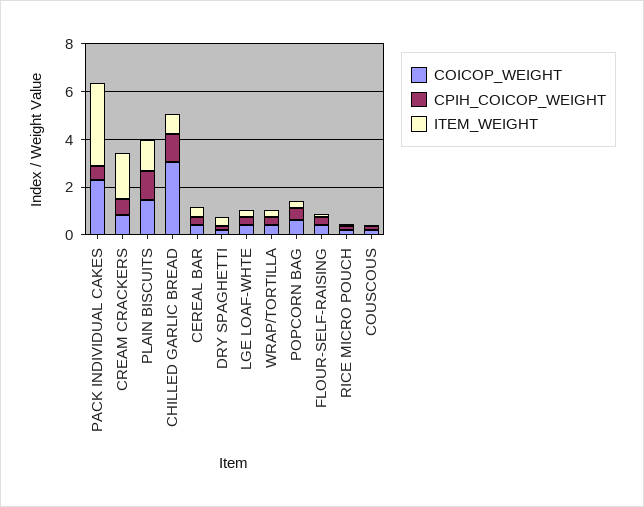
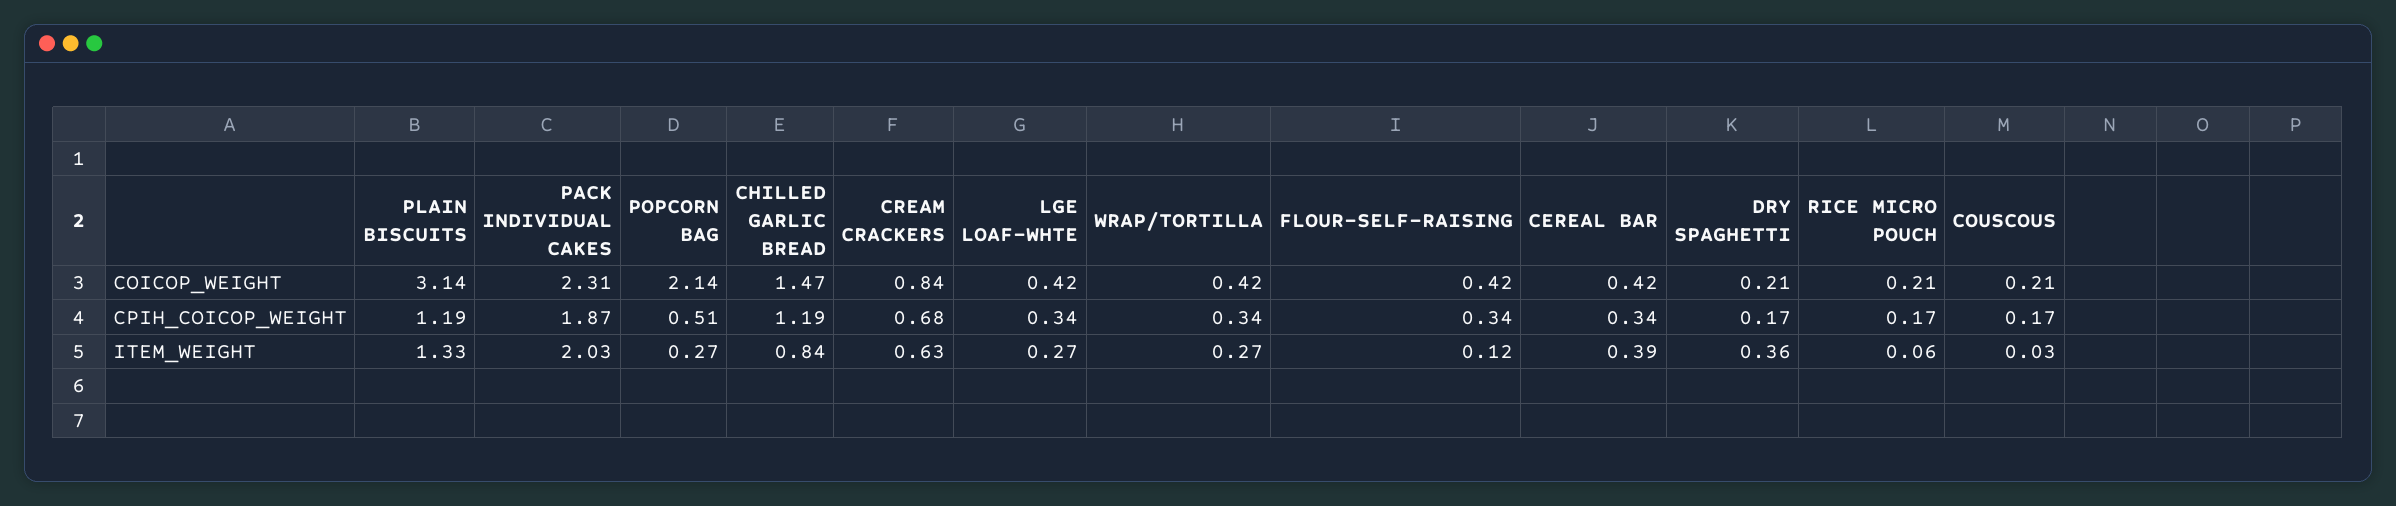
CPIH_COICOP_WEIGHT, PACK INDIVIDUAL CAKES: 0.5 -> 1.87
ITEM_WEIGHT, PACK INDIVIDUAL CAKES: 3.5 -> 2.03
ITEM_WEIGHT, CREAM CRACKERS: 2 -> 0.63
COICOP_WEIGHT, PLAIN BISCUITS: 1.5 -> 3.14
COICOP_WEIGHT, CHILLED GARLIC BREAD: 3 -> 1.47
COICOP_WEIGHT, POPCORN BAG: 0.5 -> 2.14

